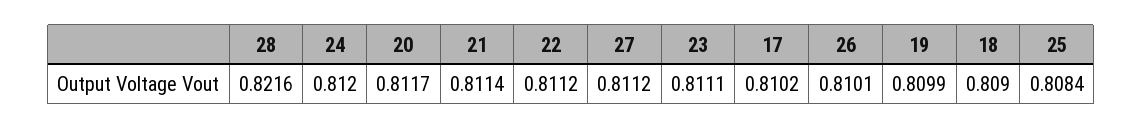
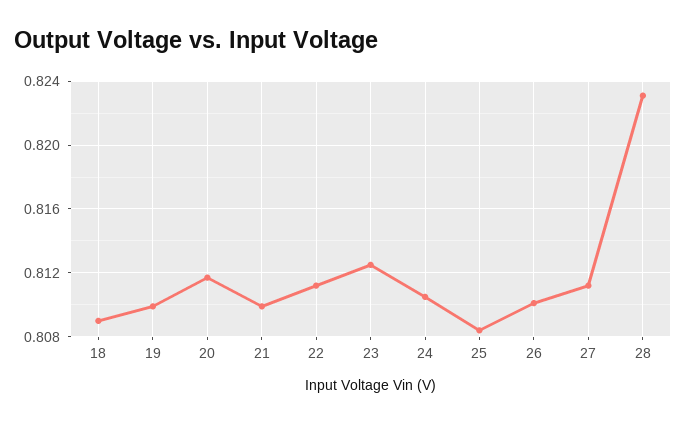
28: 0.8216 -> 0.823
24: 0.812 -> 0.8105
21: 0.8114 -> 0.81
23: 0.8111 -> 0.8125
17: 0.8102 -> none

